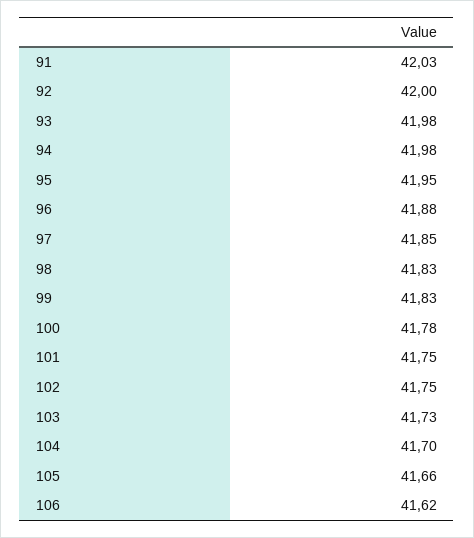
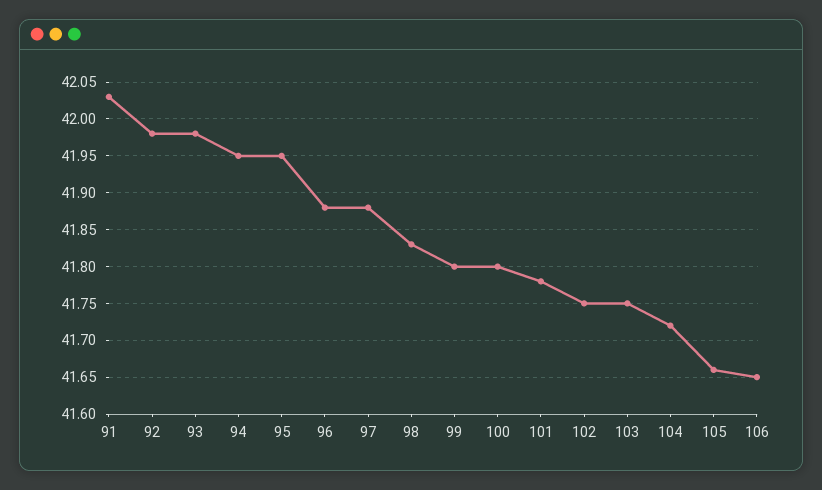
92: 42 -> 41.98
94: 41.98 -> 41.95
97: 41.85 -> 41.88
99: 41.83 -> 41.8
100: 41.78 -> 41.8
101: 41.75 -> 41.78
103: 41.73 -> 41.75
104: 41.7 -> 41.72
106: 41.62 -> 41.65

